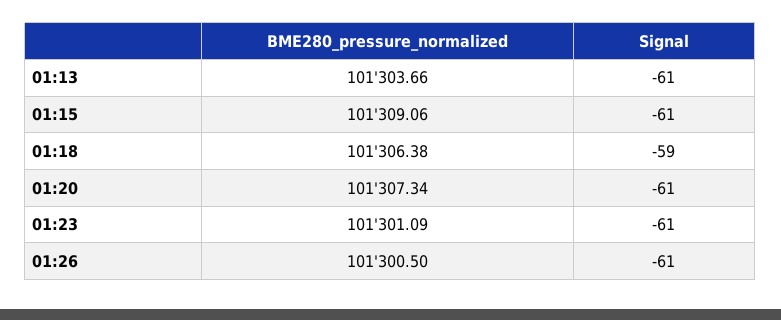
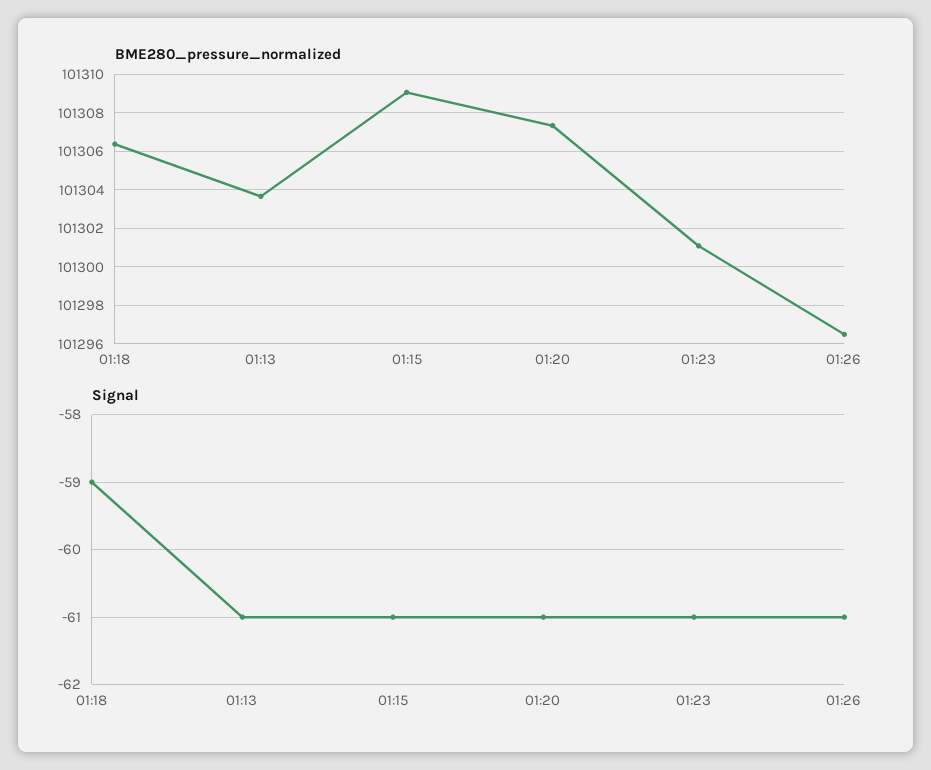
BME280_pressure_normalized, 01:26: 101300.5 -> 101296.5

